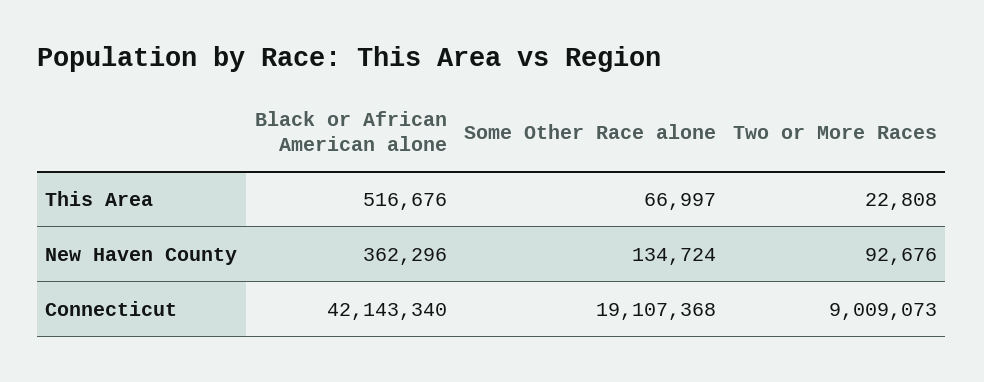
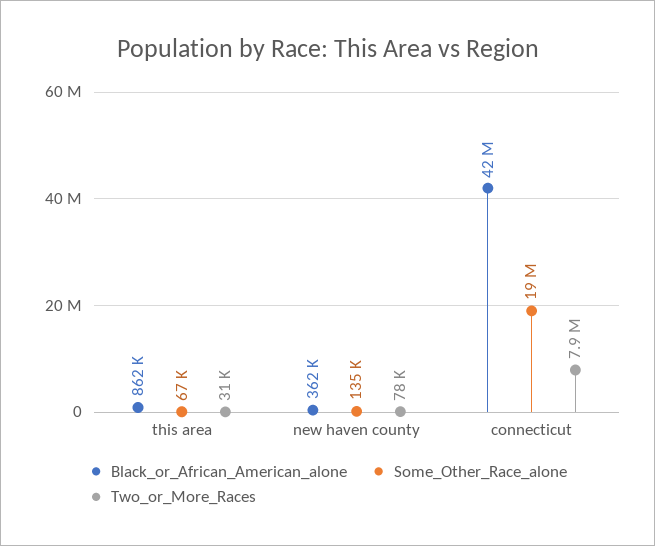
Black or African American alone, This Area: 516676 -> 862000
Two or More Races, This Area: 22808 -> 31000
Two or More Races, New Haven County: 92676 -> 78000
Two or More Races, Connecticut: 9009073 -> 7900000

